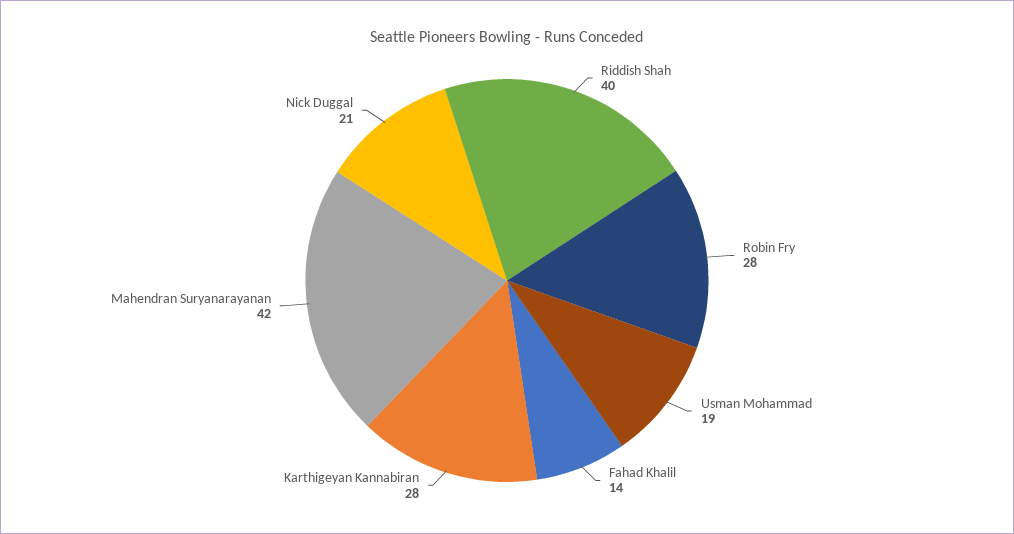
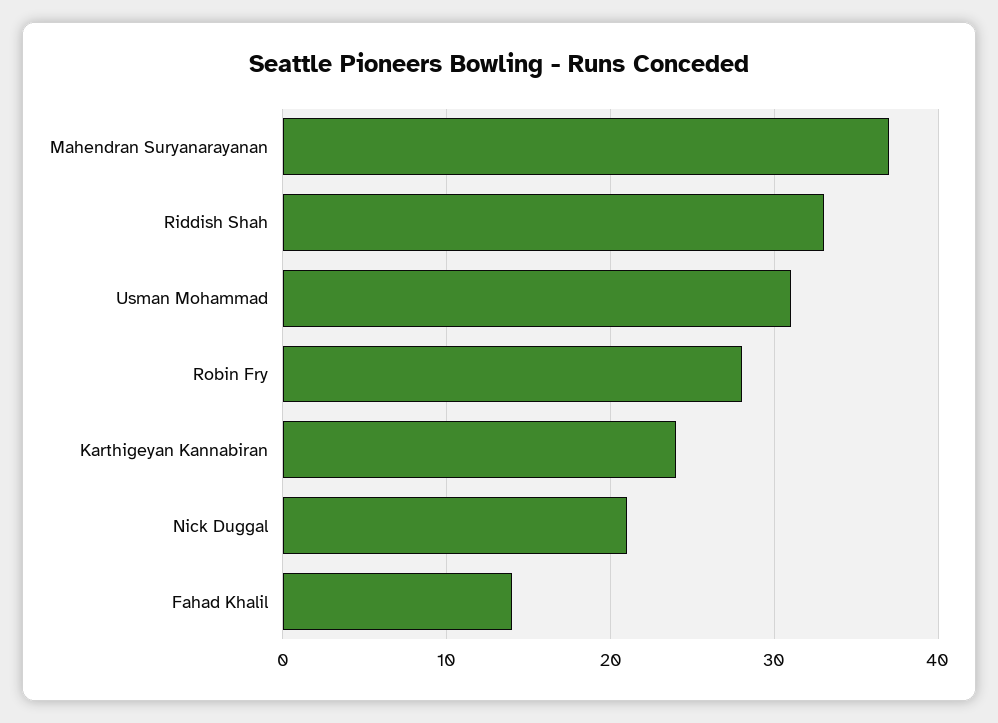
Riddish Shah: 40 -> 33
Usman Mohammad: 19 -> 31
Karthigeyan Kannabiran: 28 -> 24
Mahendran Suryanarayanan: 42 -> 37

